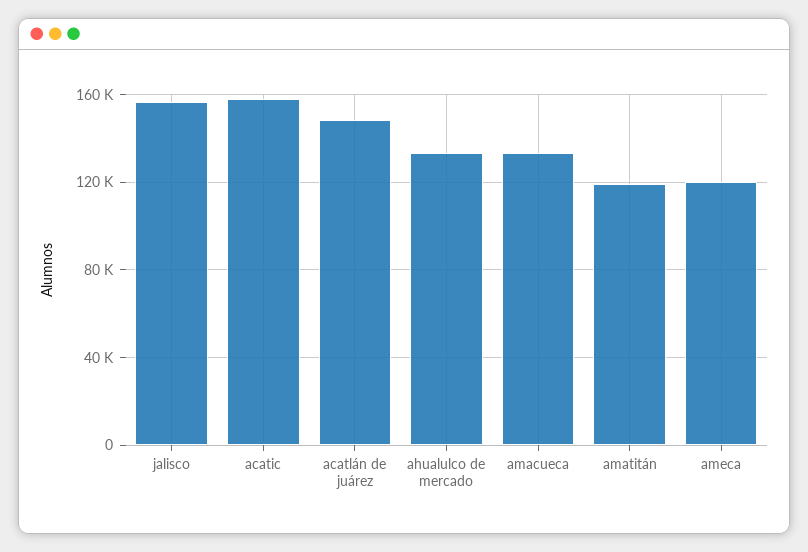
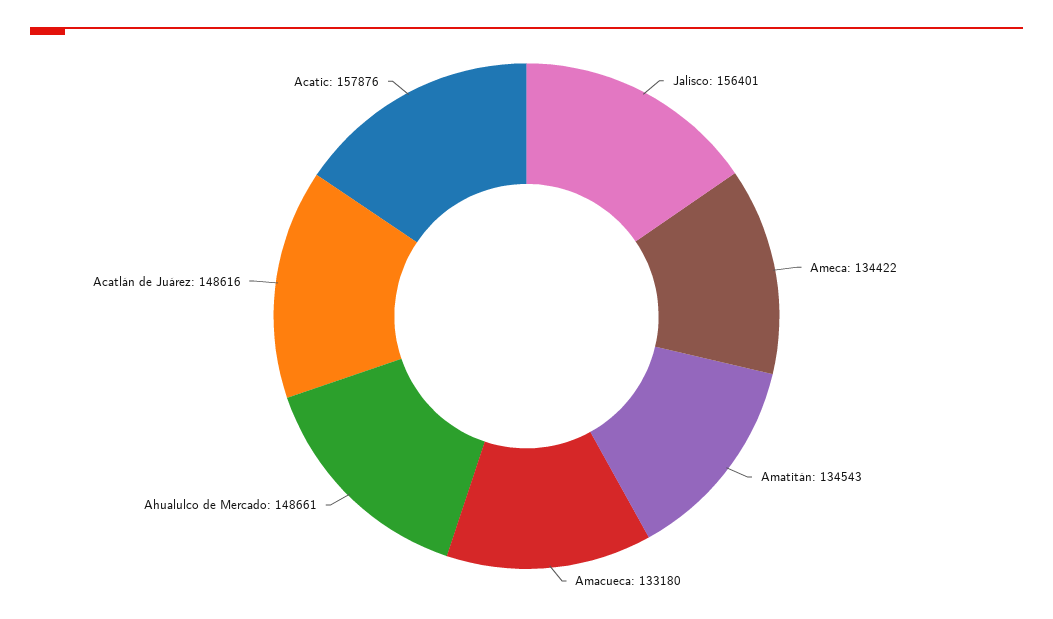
ahualulco de mercado: 135000 -> 148661
amatitán: 120000 -> 134543
ameca: 120000 -> 134422

